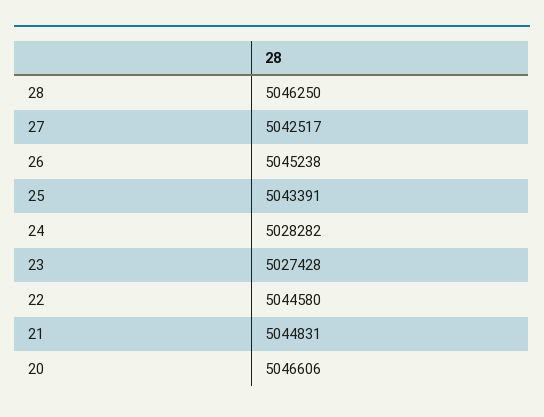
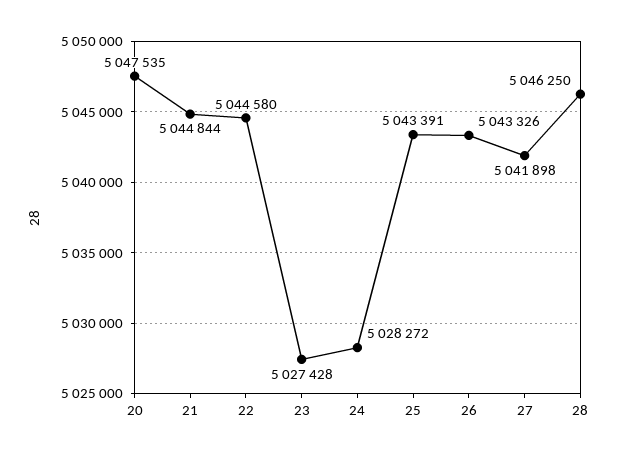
27: 5042517 -> 5041898
26: 5045238 -> 5043326
24: 5028282 -> 5028272
21: 5044831 -> 5044844
20: 5046606 -> 5047535

